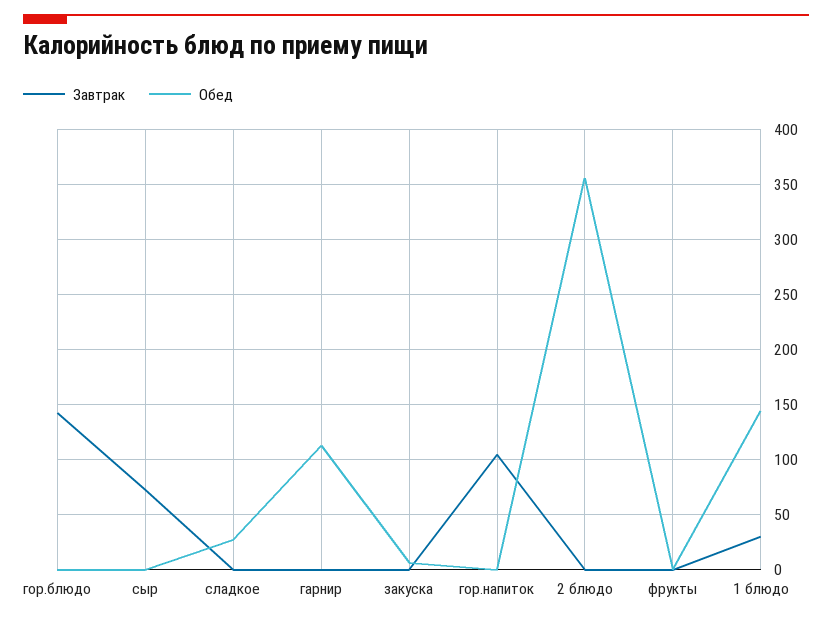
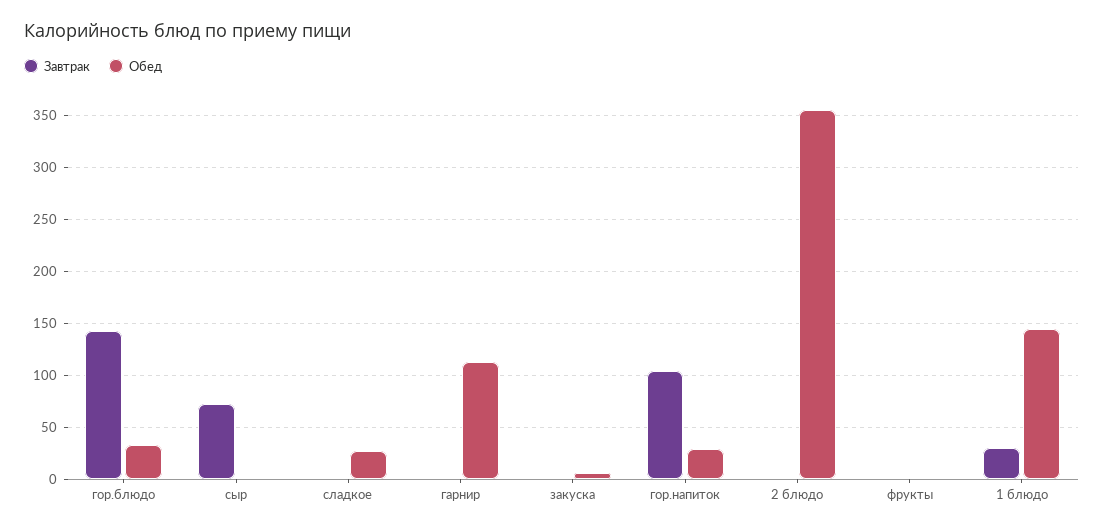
Обед, гор.блюдо: 0 -> 30
Обед, гор.напиток: 0 -> 30

